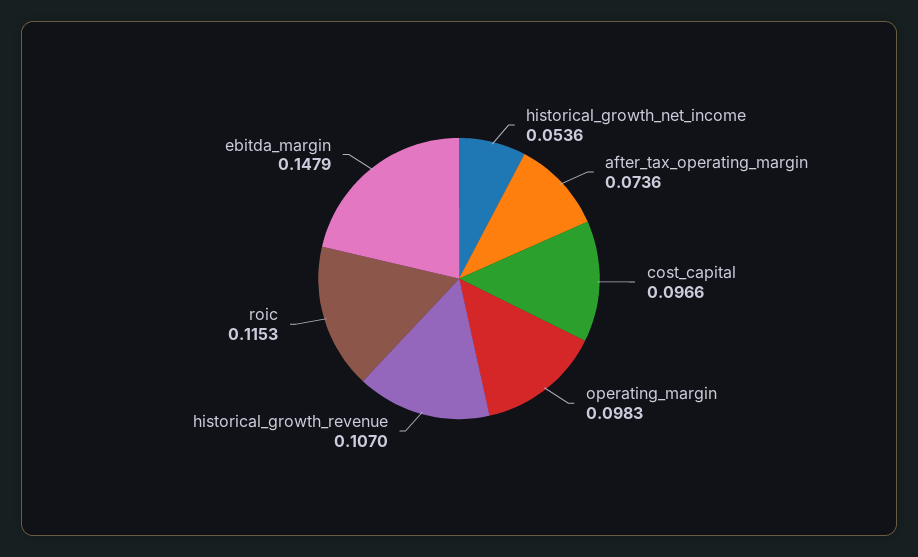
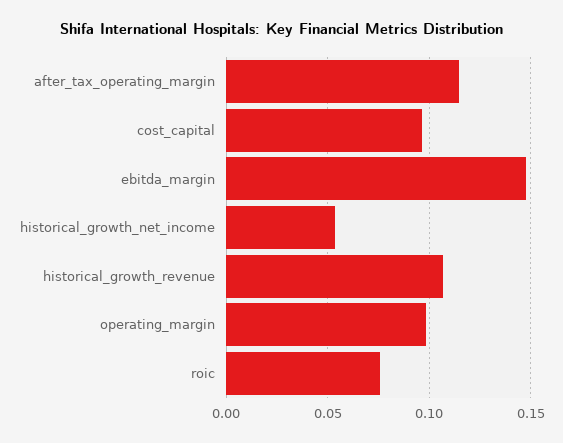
after_tax_operating_margin: 0.0736 -> 0.115
roic: 0.1153 -> 0.075

